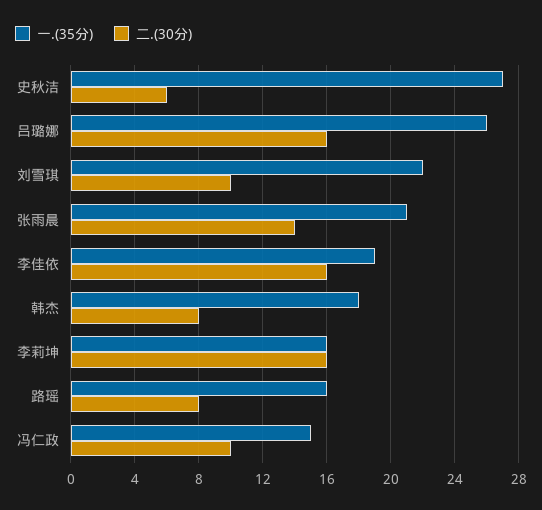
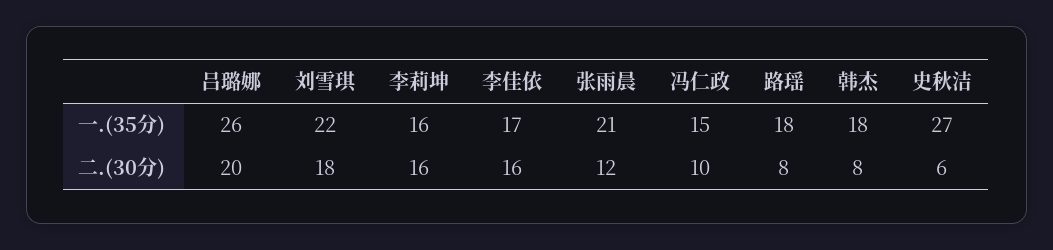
二.(30分), 吕璐娜: 16 -> 20
二.(30分), 刘雪琪: 10 -> 18
二.(30分), 张雨晨: 14 -> 12
一.(35分), 李佳依: 19 -> 17
一.(35分), 路瑶: 16 -> 18

